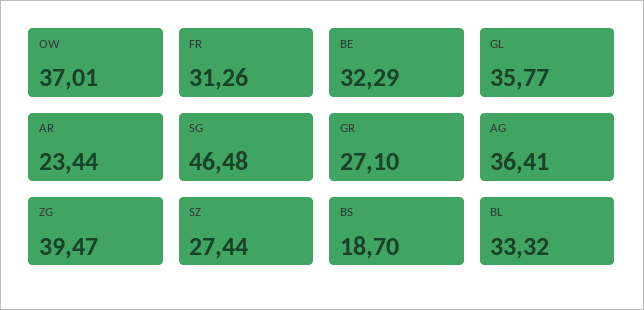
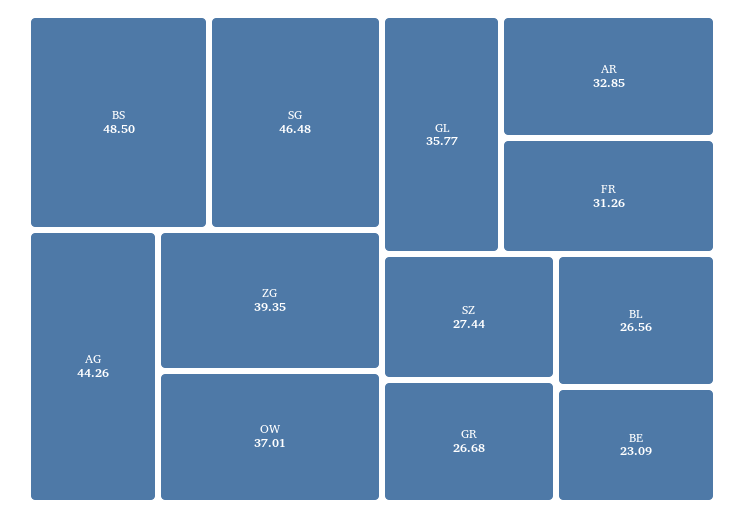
BE: 32.29 -> 23.09
AR: 23.44 -> 32.85
GR: 27.1 -> 26.68
AG: 36.41 -> 44.26
ZG: 39.47 -> 39.35
BS: 18.7 -> 48.5
BL: 33.32 -> 26.56

